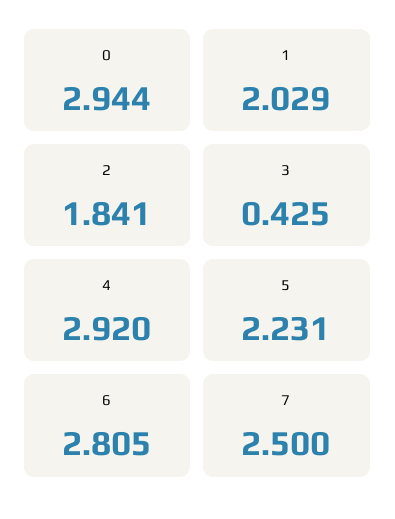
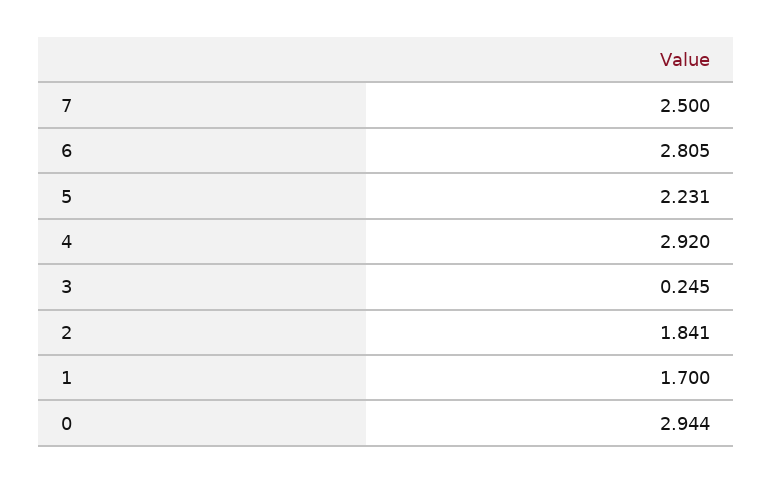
1: 2.029 -> 1.7
3: 0.425 -> 0.245

